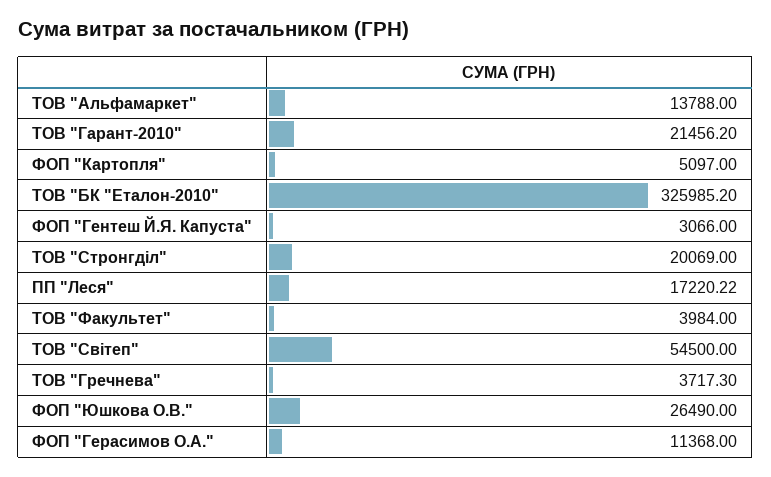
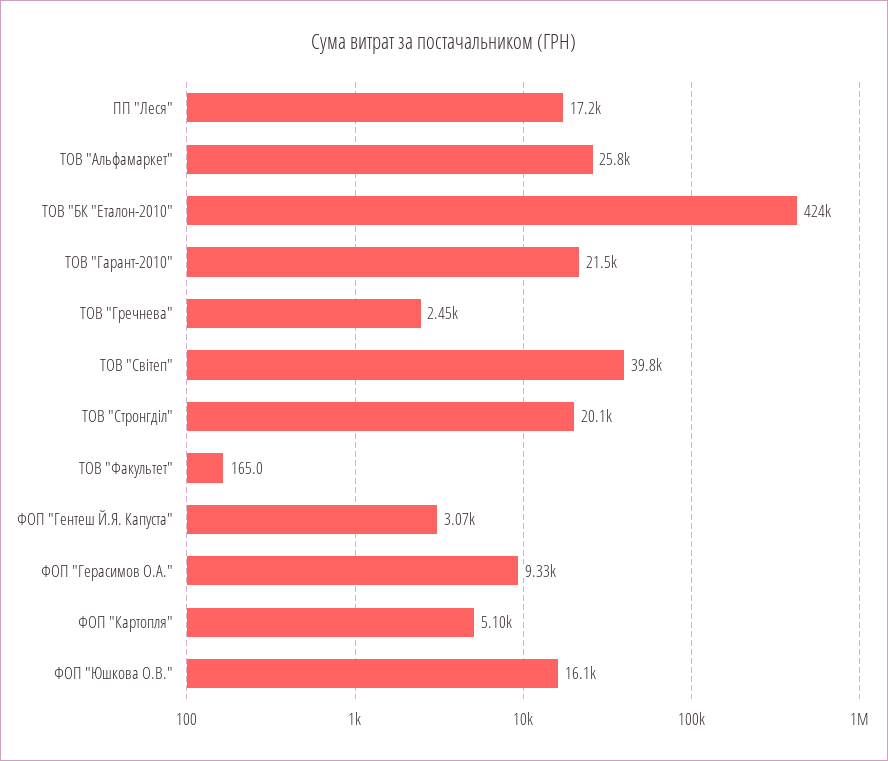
ТОВ "Альфамаркет": 13788 -> 25800
ТОВ "БК "Еталон-2010": 325985.2 -> 424000
ТОВ "Факультет": 3984 -> 165
ТОВ "Світеп": 54500 -> 39800
ТОВ "Гречнева": 3717.3 -> 2450
ФОП "Юшкова О.В.": 26490 -> 16100
ФОП "Герасимов О.А.": 11368 -> 9330

